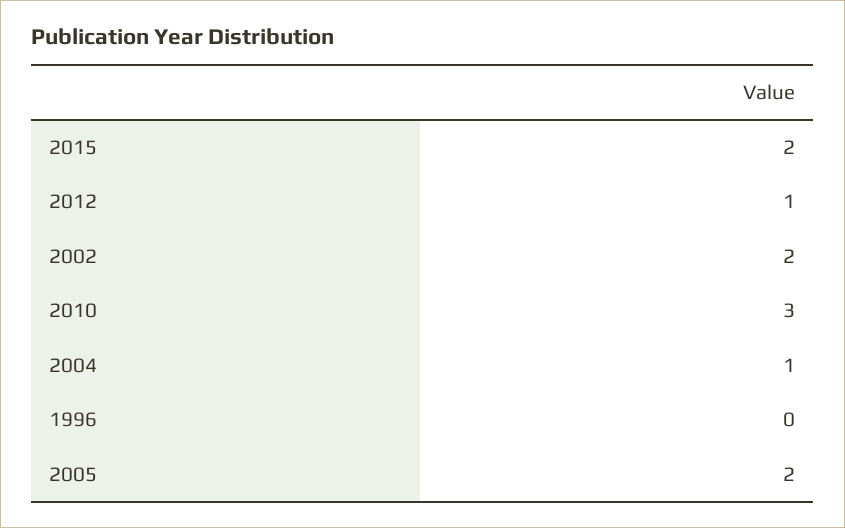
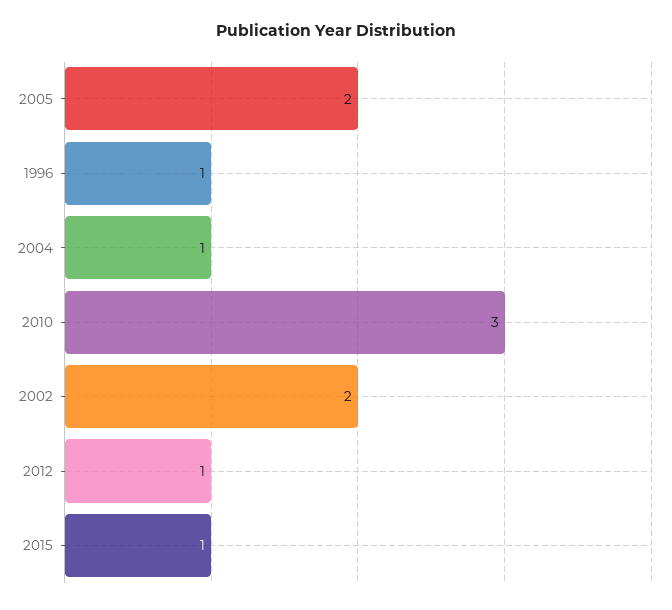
2015: 2 -> 1
1996: 0 -> 1

